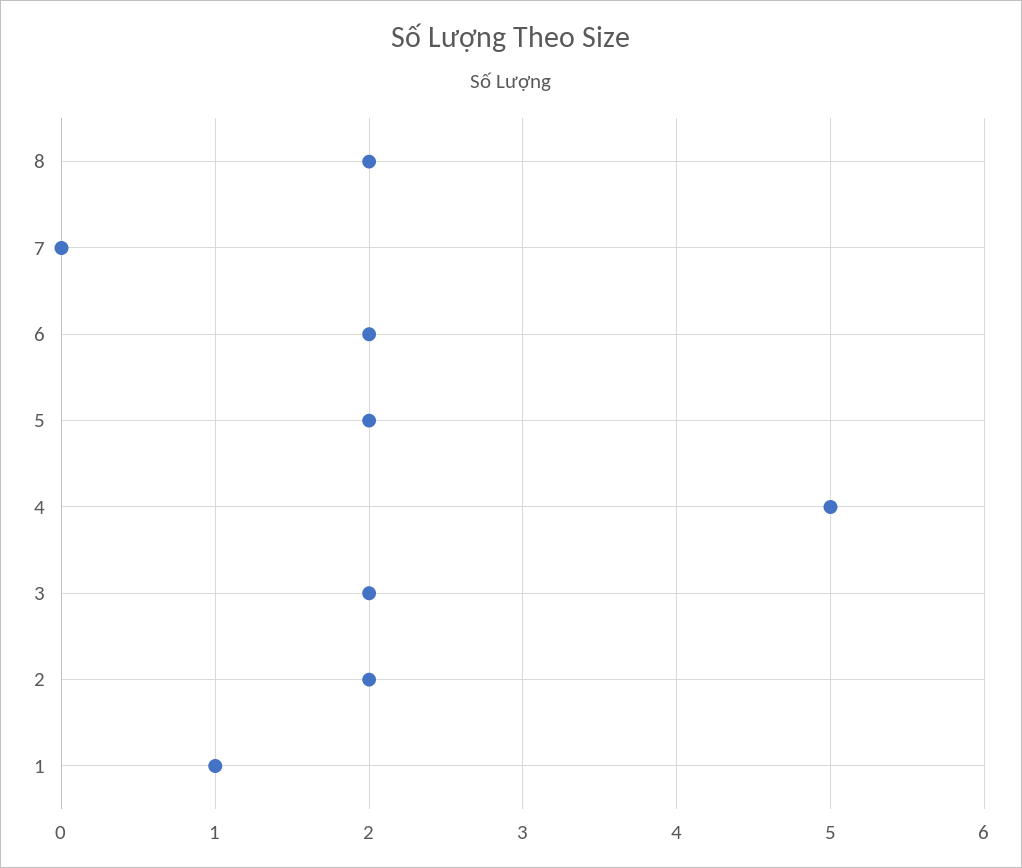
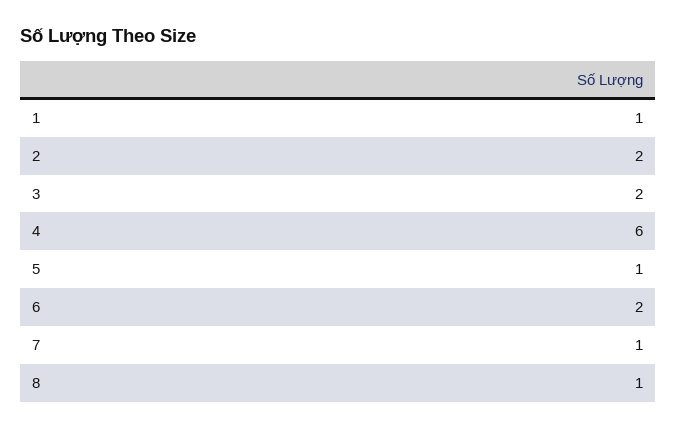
8: 2 -> 1
7: 0 -> 1
5: 2 -> 1
4: 5 -> 6

